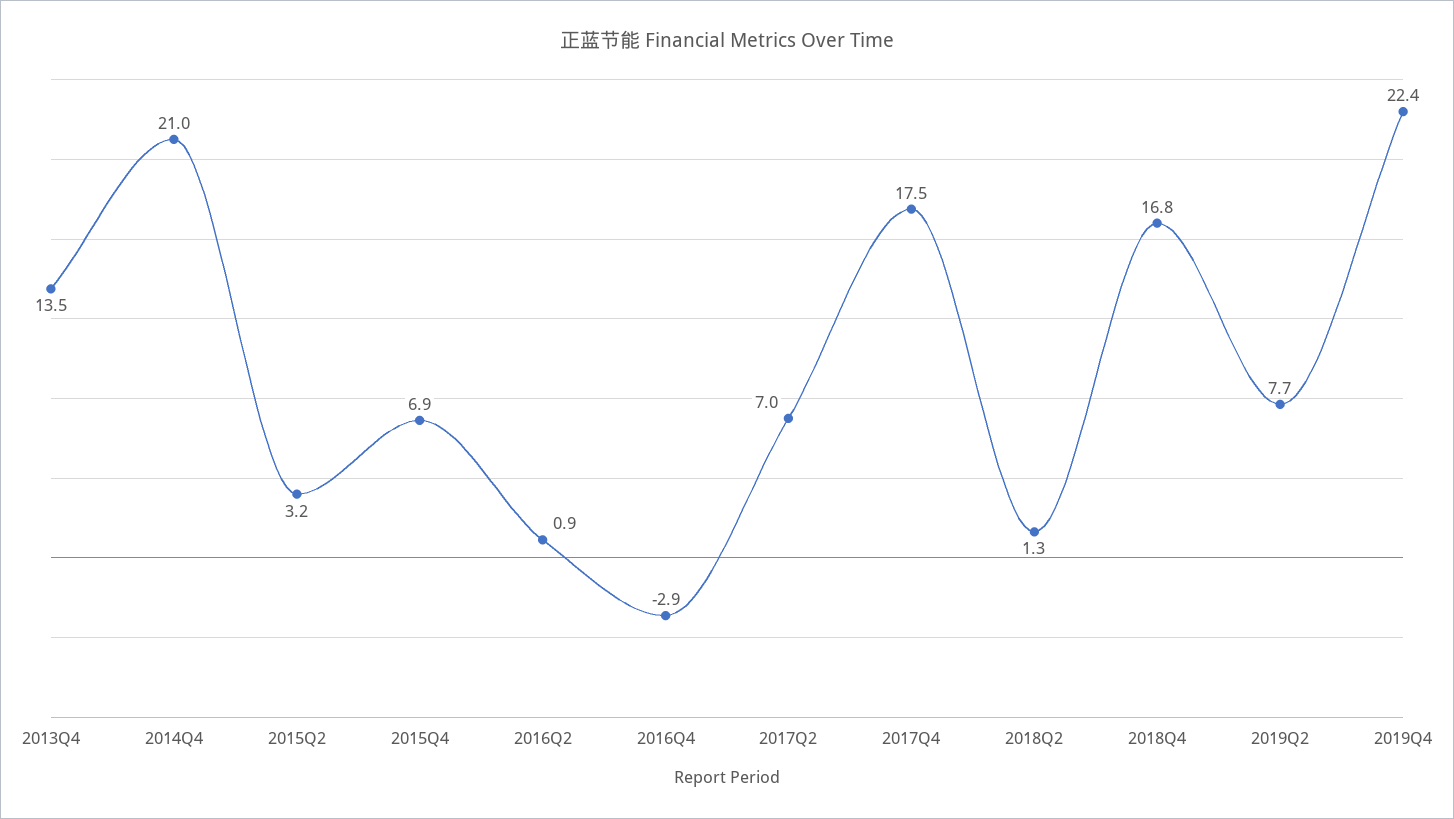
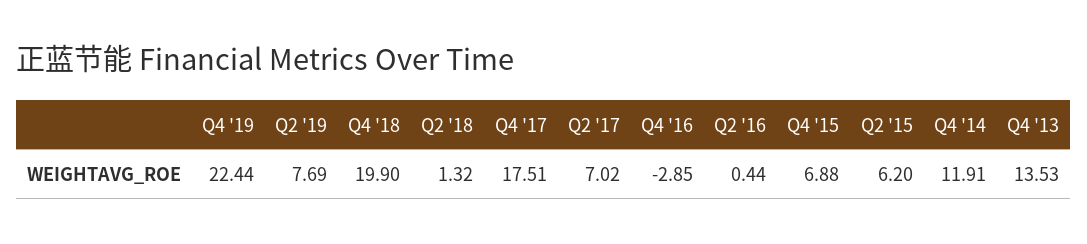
2014Q4: 21 -> 11.91
2015Q2: 3.2 -> 6.2
2016Q2: 0.9 -> 0.44
2018Q4: 16.8 -> 19.9

